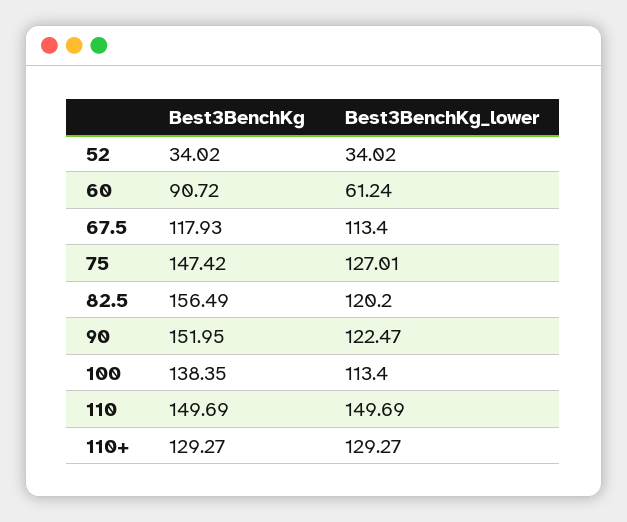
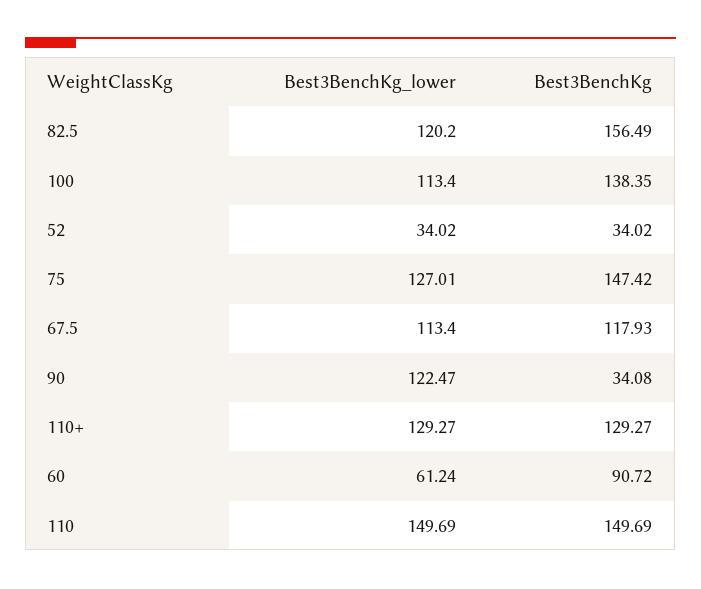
Best3BenchKg, 90: 151.95 -> 34.08

